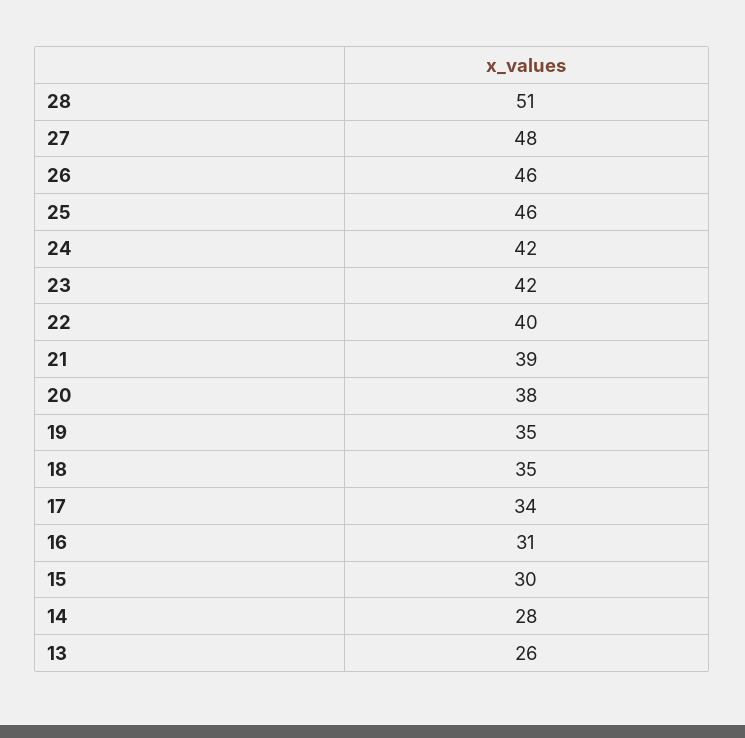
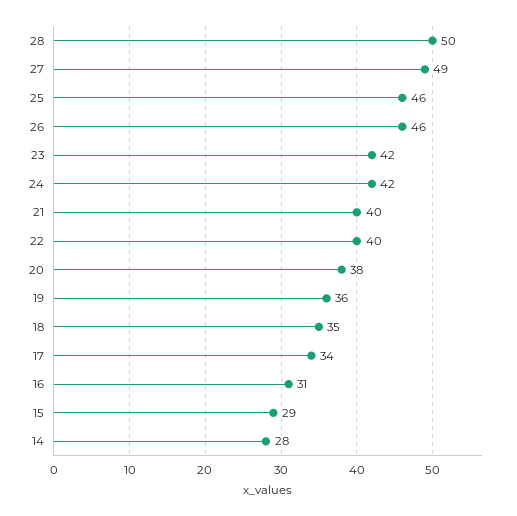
28: 51 -> 50
27: 48 -> 49
21: 39 -> 40
19: 35 -> 36
15: 30 -> 29
13: 26 -> none

